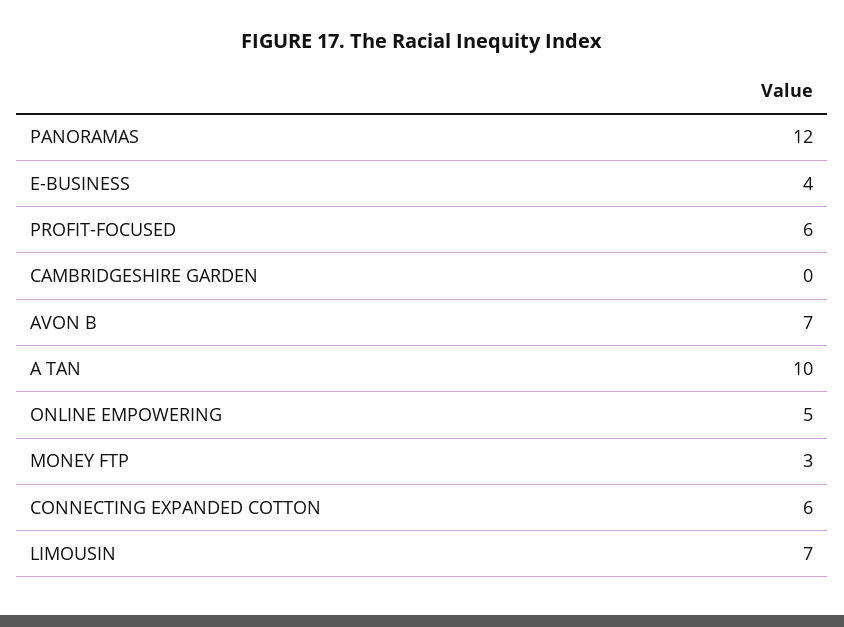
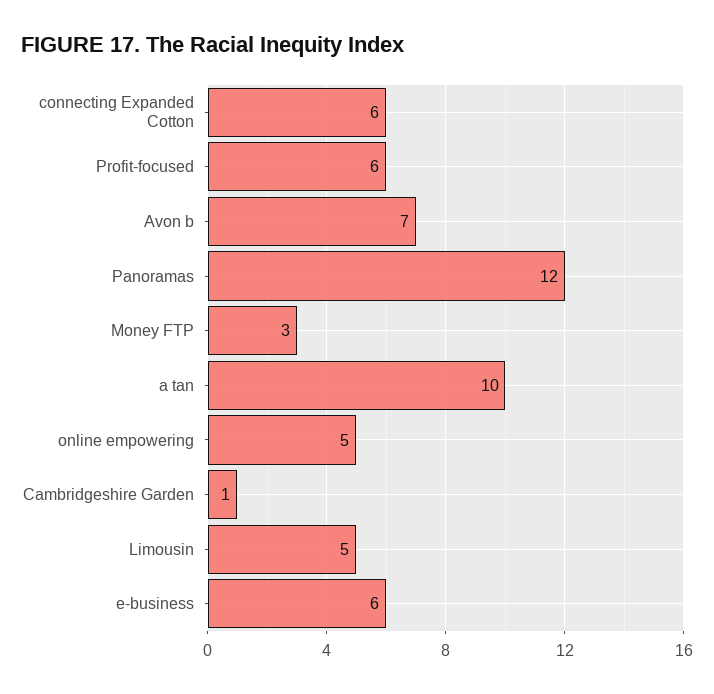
E-BUSINESS: 4 -> 6
CAMBRIDGESHIRE GARDEN: 0 -> 1
LIMOUSIN: 7 -> 5

